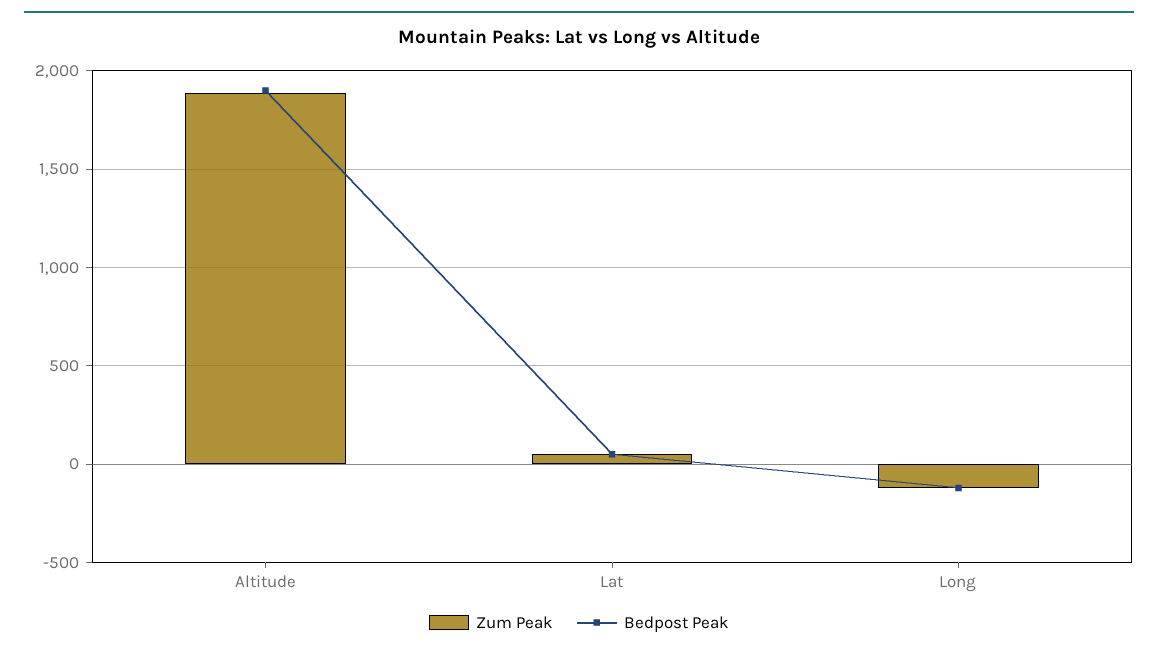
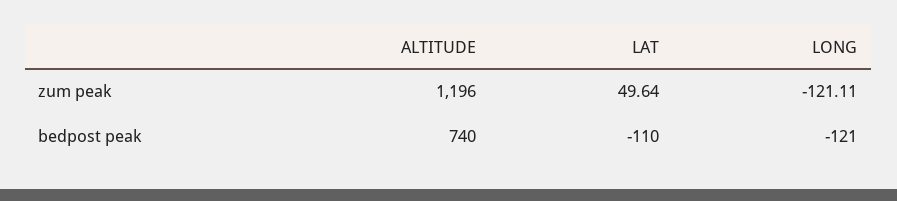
Zum Peak, Altitude: 1900 -> 1196
Bedpost Peak, Altitude: 1900 -> 740
Bedpost Peak, Lat: 50 -> -110

